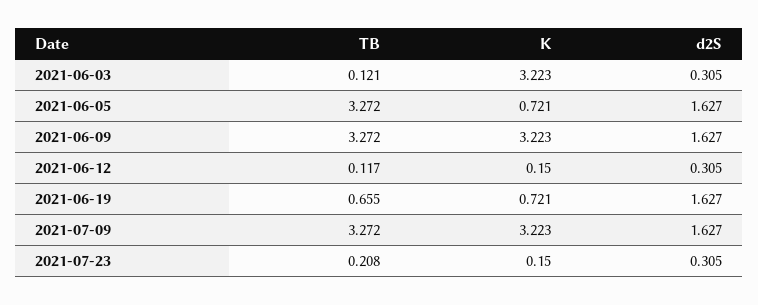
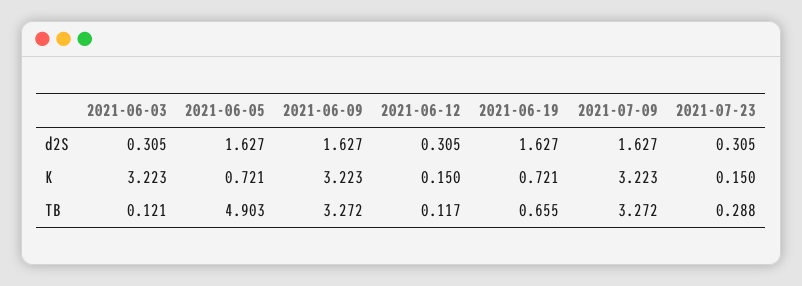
TB, 2021-06-05: 3.272 -> 4.903
TB, 2021-07-23: 0.208 -> 0.288

